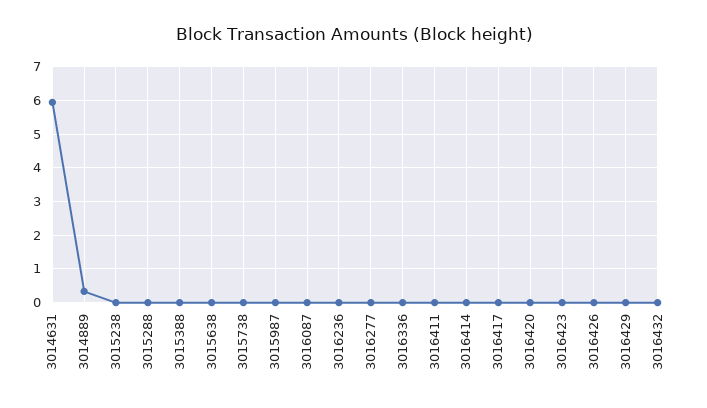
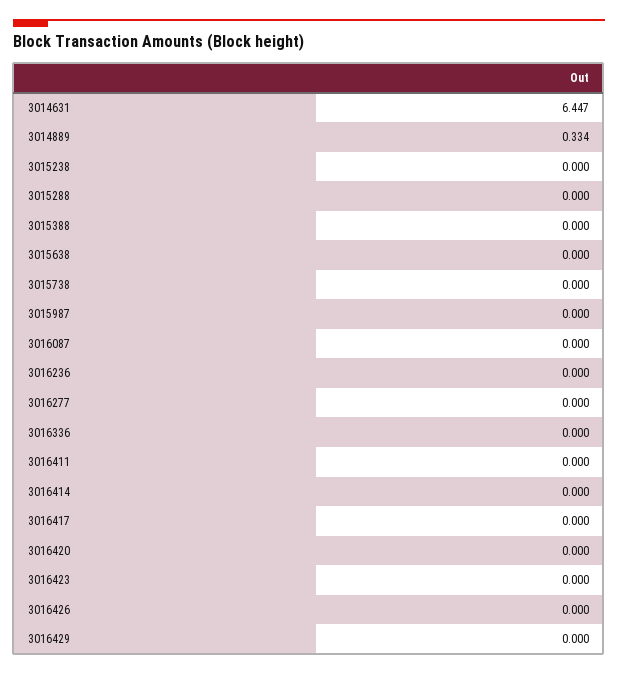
3014631: 6 -> 6.447
3016432: 0 -> none

